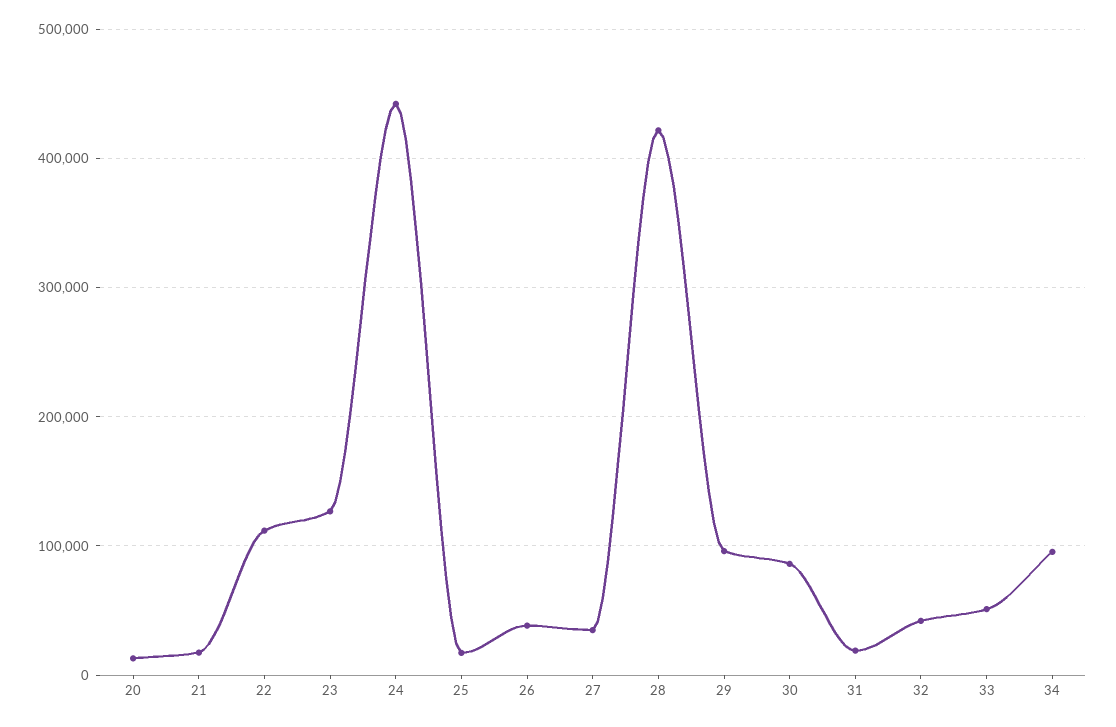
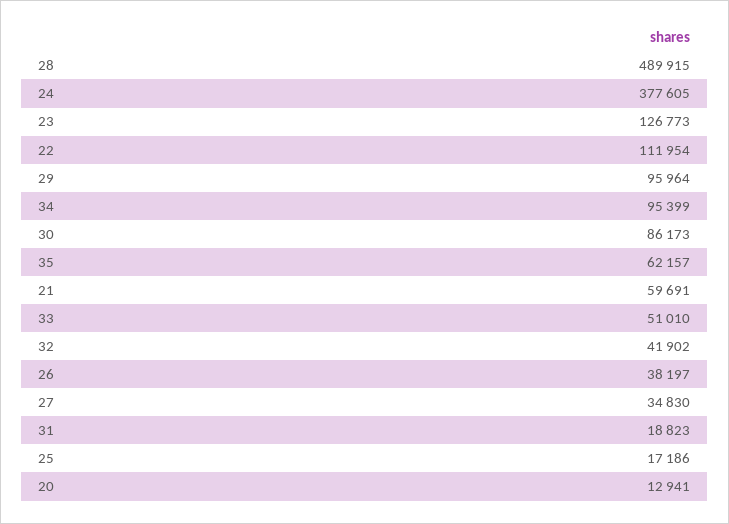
21: 20000 -> 59691
24: 440000 -> 377605
28: 420000 -> 489915
35: none -> 62157

